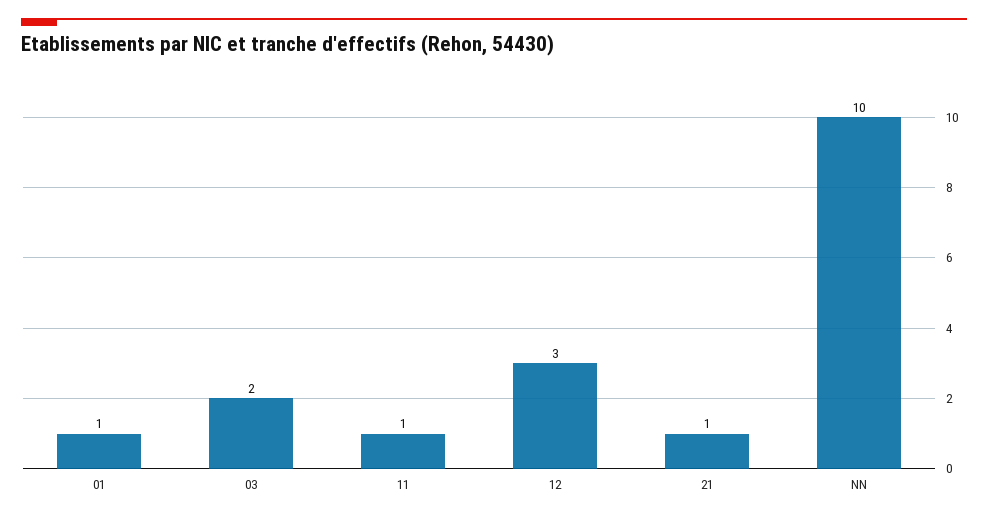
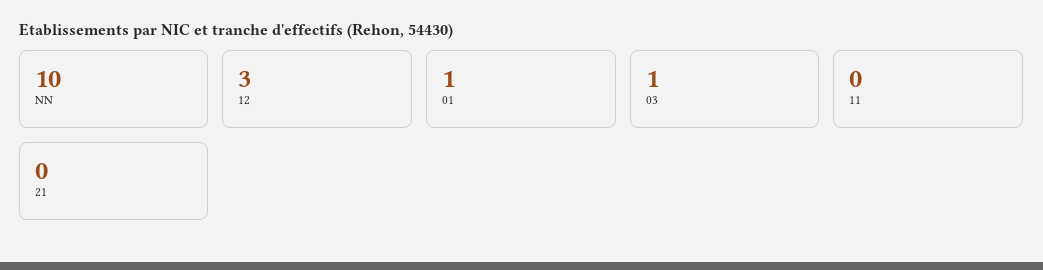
03: 2 -> 1
11: 1 -> 0
21: 1 -> 0

